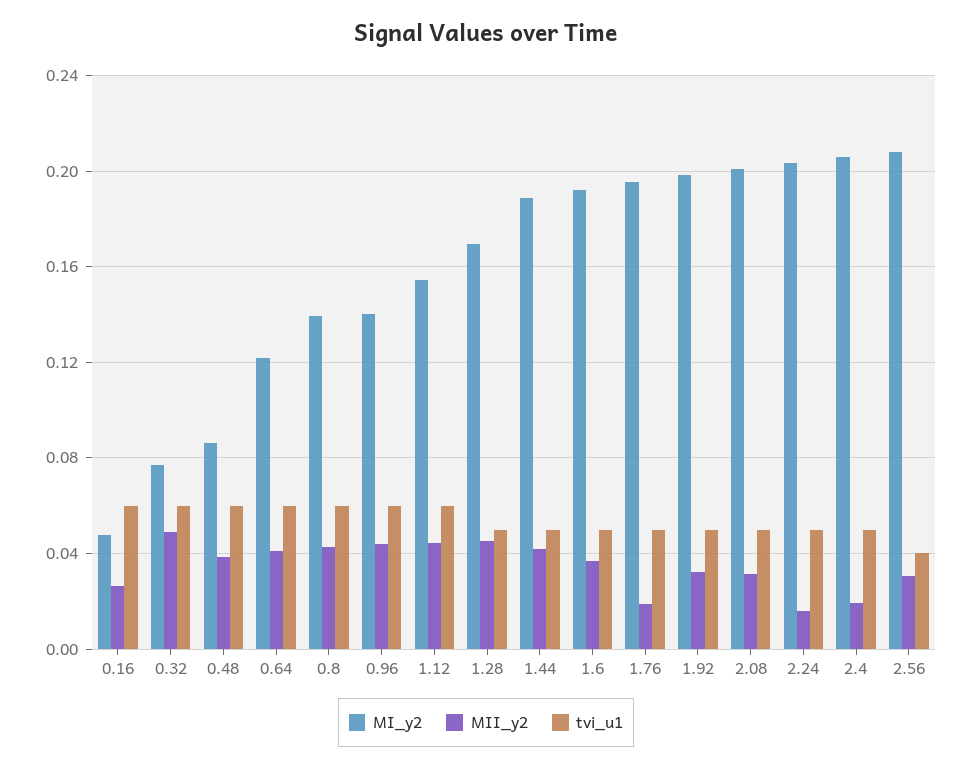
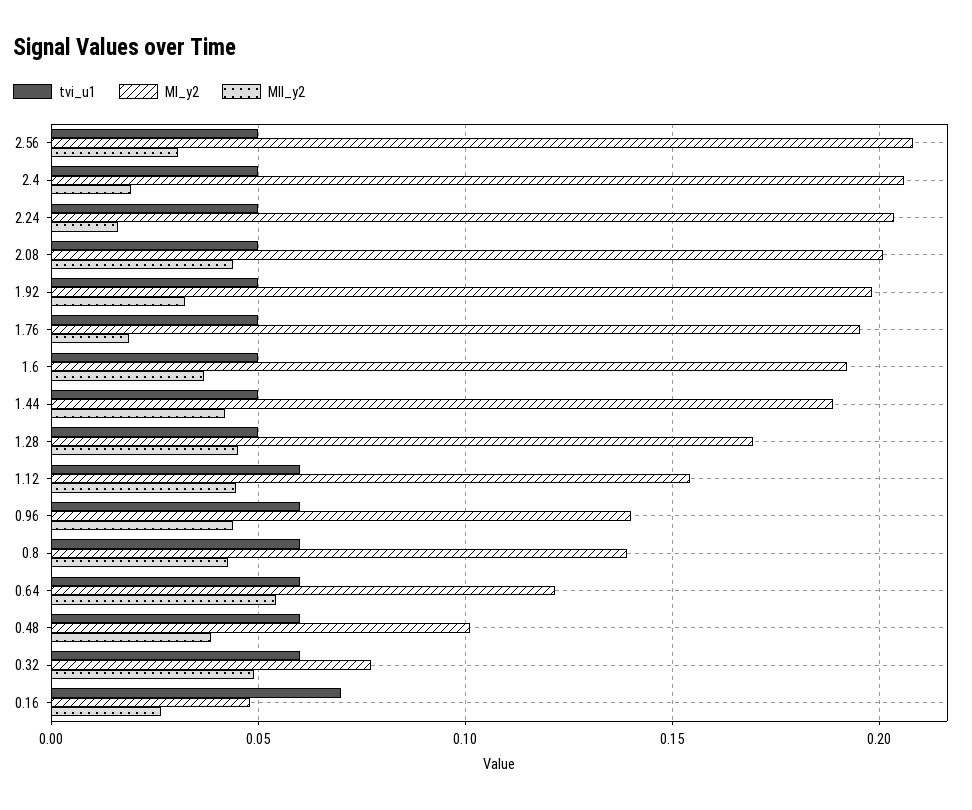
tvi_u1, 0.16: 0.06 -> 0.07
MI_y2, 0.48: 0.085 -> 0.1
MII_y2, 0.64: 0.04 -> 0.055
MII_y2, 2.08: 0.03 -> 0.045
tvi_u1, 2.56: 0.04 -> 0.05

